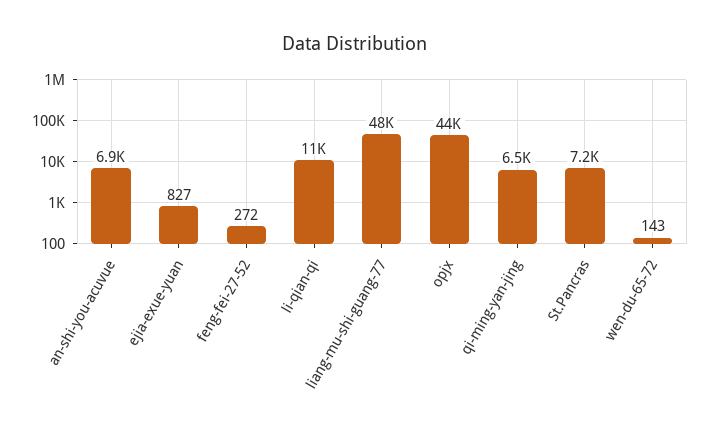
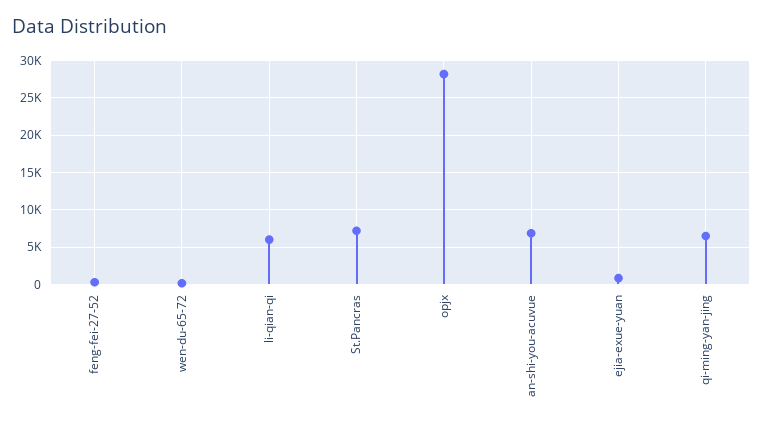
li-qian-qi: 11000 -> 6000
liang-mu-shi-guang-77: 48000 -> none
opjx: 44000 -> 28000

